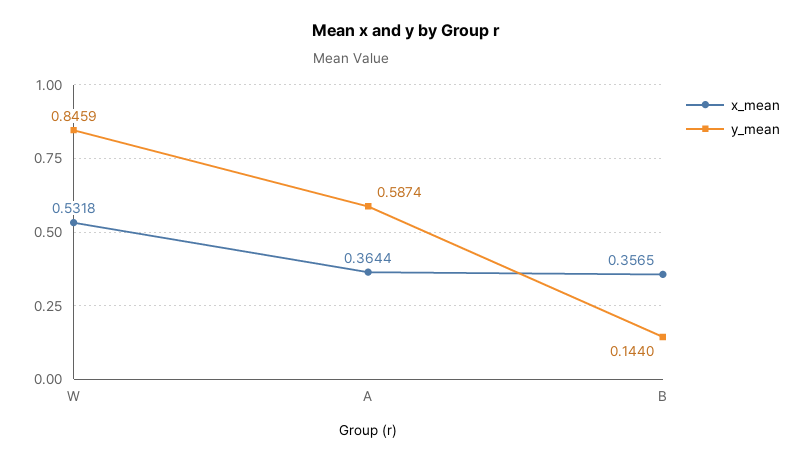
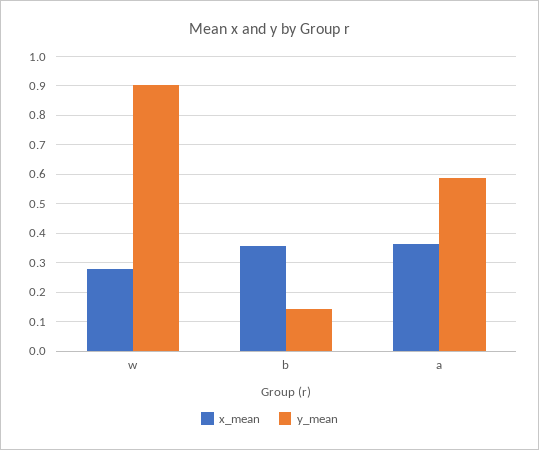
x_mean, W: 0.5318 -> 0.275
y_mean, W: 0.8459 -> 0.9

